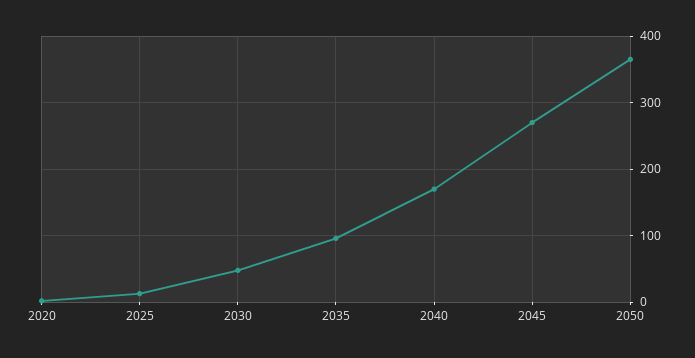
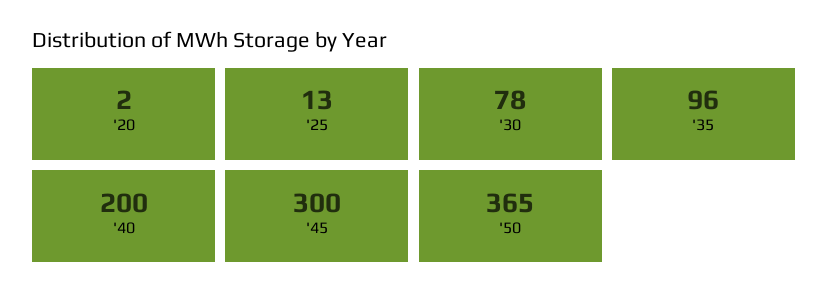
2030: 50 -> 78
2040: 170 -> 200
2045: 270 -> 300

